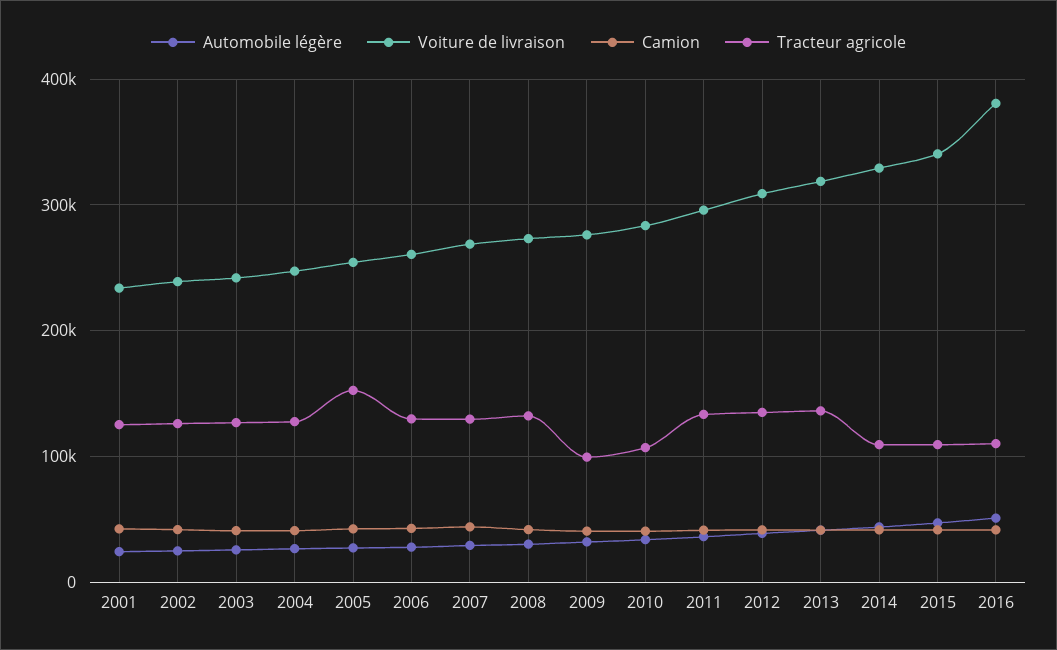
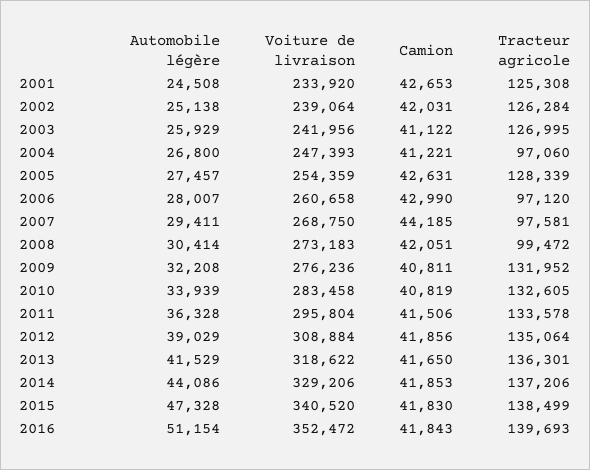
Tracteur agricole, 2004: 130000 -> 97060
Tracteur agricole, 2005: 150000 -> 128339
Tracteur agricole, 2006: 130000 -> 97120
Tracteur agricole, 2007: 130000 -> 97581
Tracteur agricole, 2008: 130000 -> 99472
Tracteur agricole, 2009: 100000 -> 131952
Tracteur agricole, 2010: 110000 -> 132605
Tracteur agricole, 2014: 110000 -> 137206
Tracteur agricole, 2015: 110000 -> 138499
Voiture de livraison, 2016: 380000 -> 352472
Tracteur agricole, 2016: 110000 -> 139693

